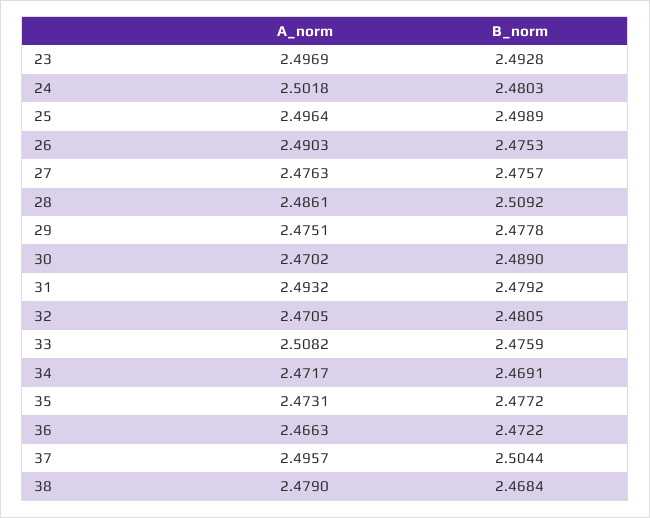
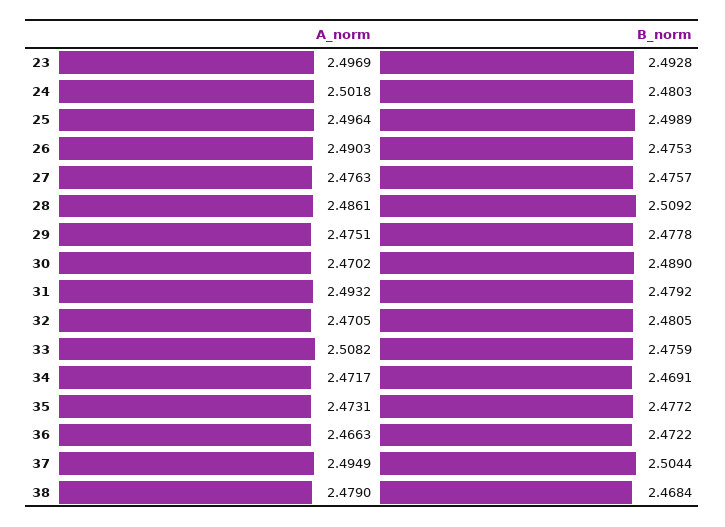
A_norm, 37: 2.4957 -> 2.4949

